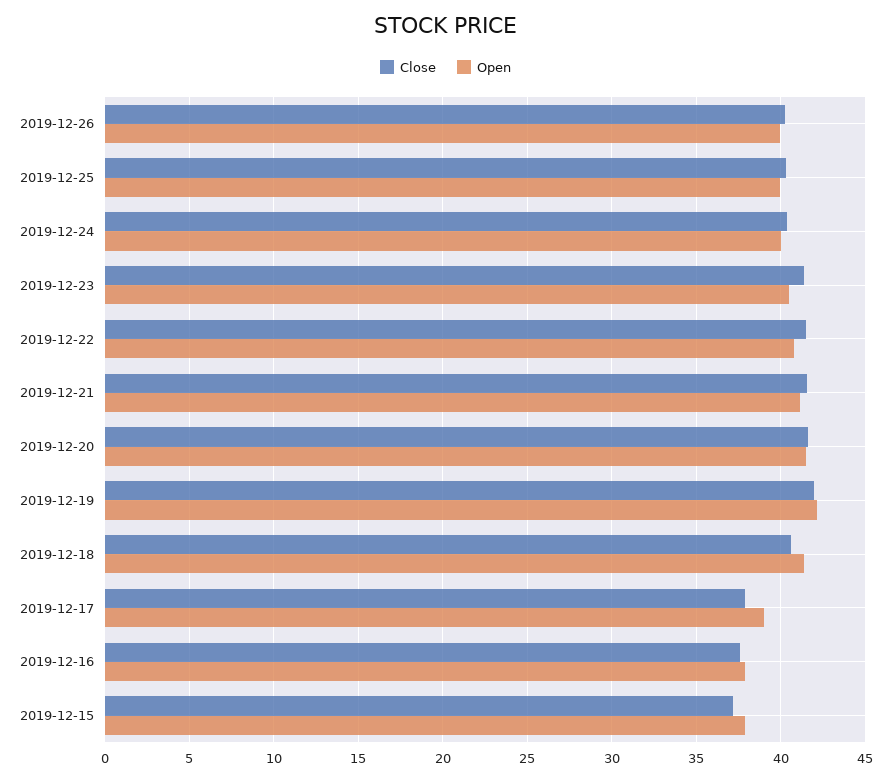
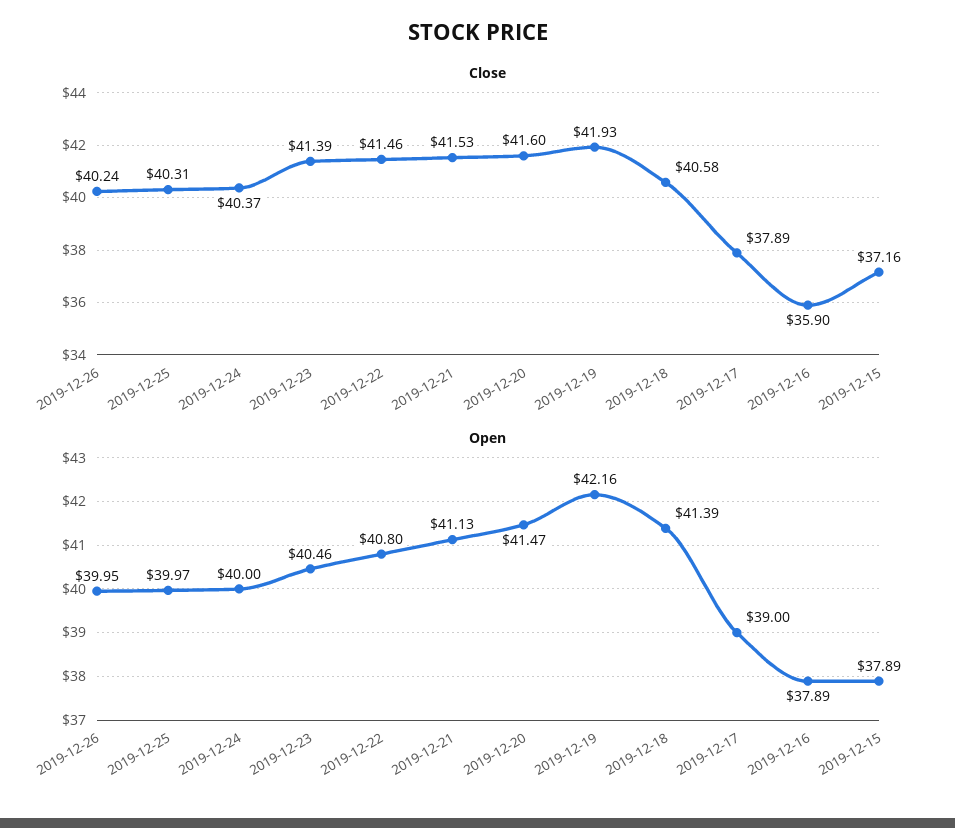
Close, 2019-12-16: 37.5 -> 35.9

